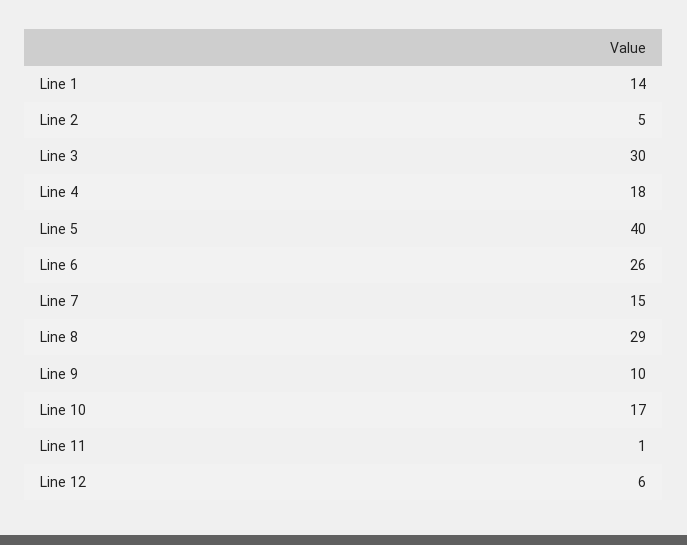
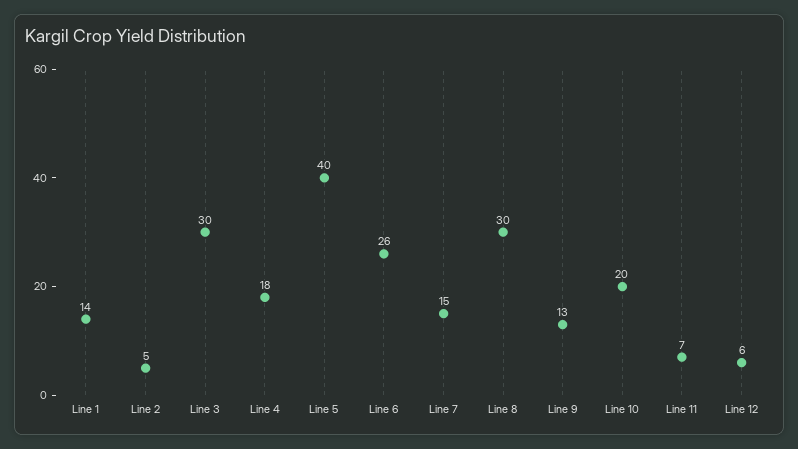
Line 8: 29 -> 30
Line 9: 10 -> 13
Line 10: 17 -> 20
Line 11: 1 -> 7

